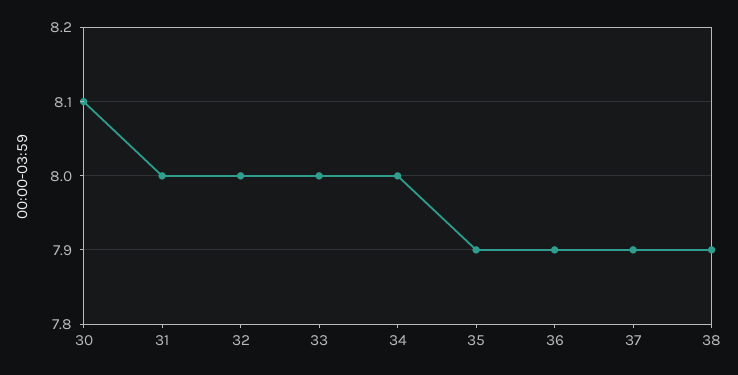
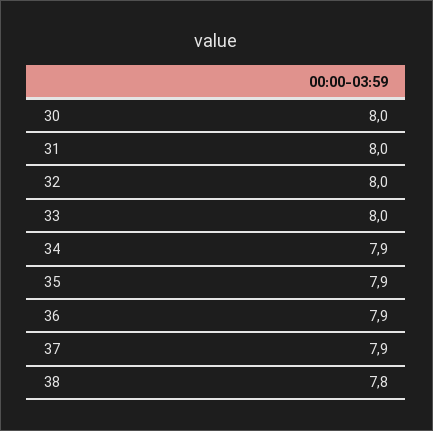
30: 8.1 -> 8
34: 8 -> 7.9
38: 7.9 -> 7.8

